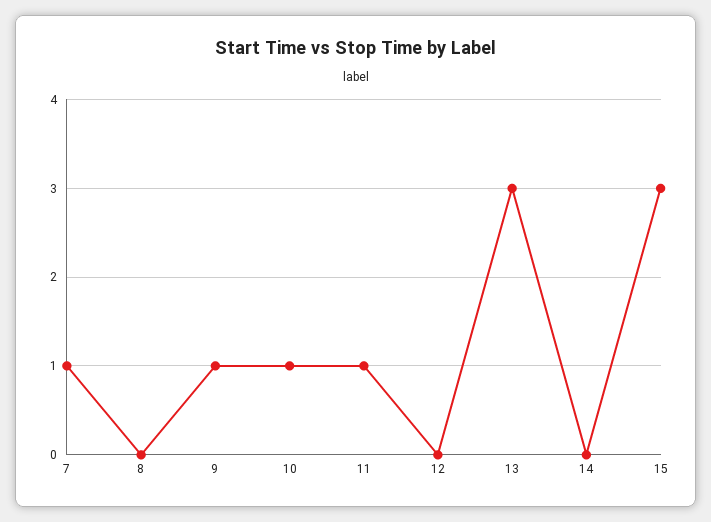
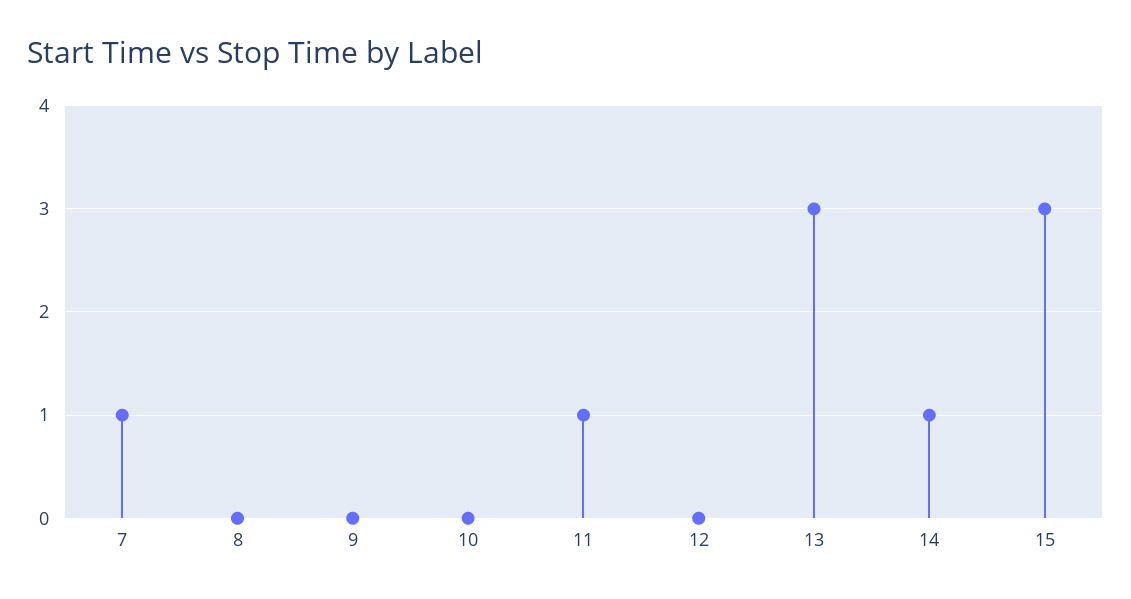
9: 1 -> 0
10: 1 -> 0
14: 0 -> 1

